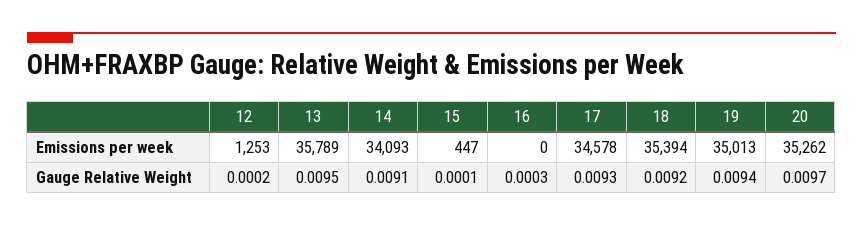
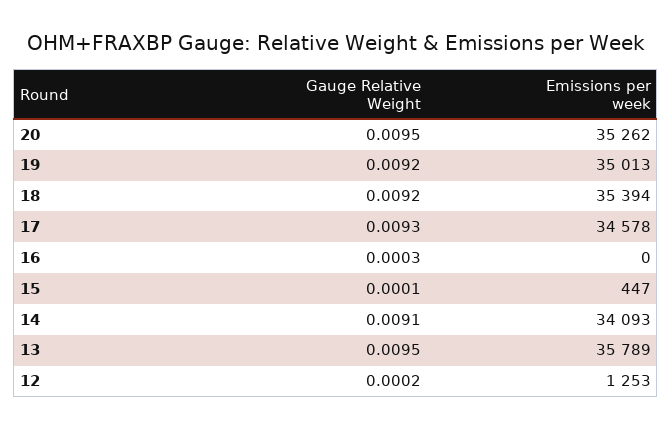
19, Gauge Relative Weight: 0.0094 -> 0.0092
20, Gauge Relative Weight: 0.0097 -> 0.0095

